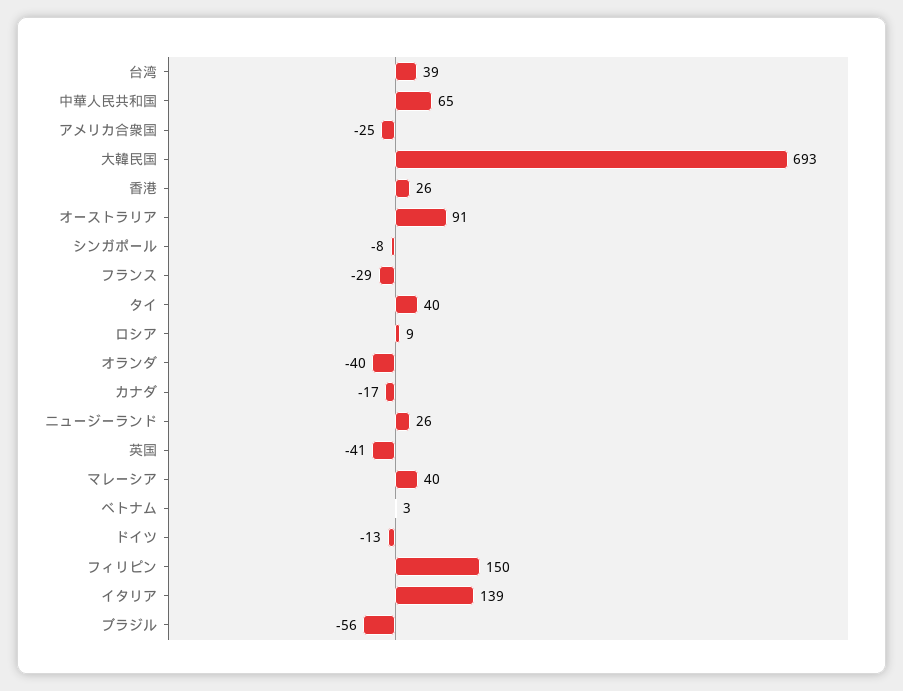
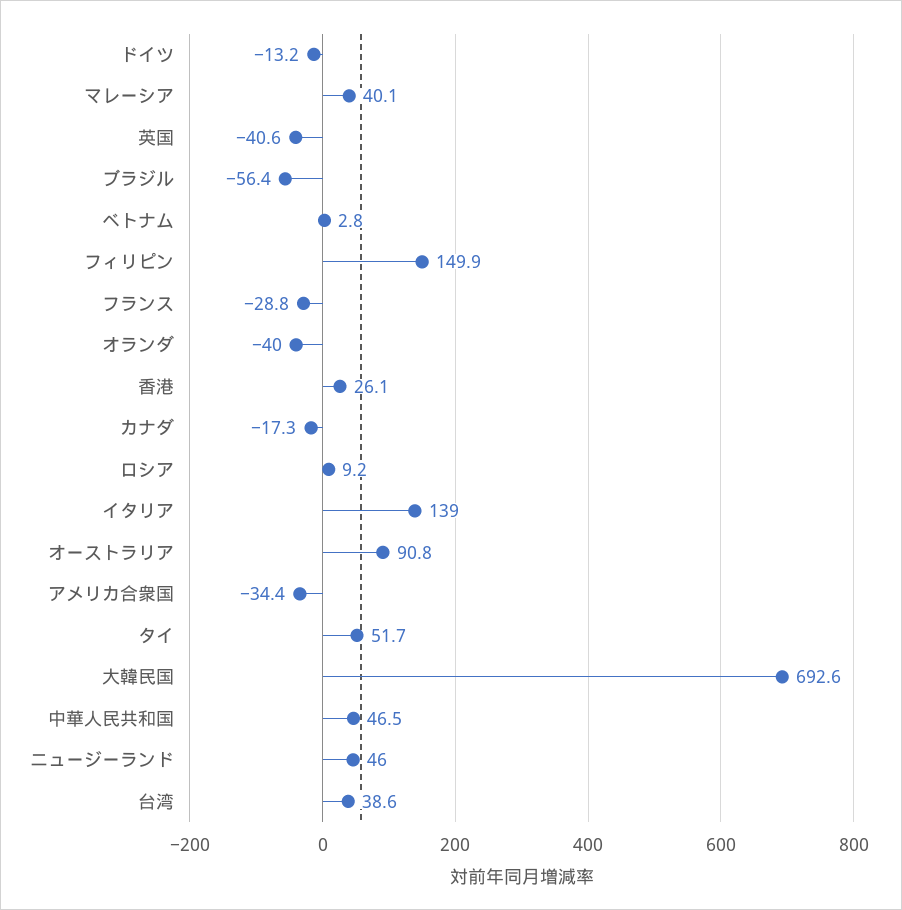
中華人民共和国: 65 -> 46.5
アメリカ合衆国: -25 -> -34.4
シンガポール: -8 -> none
タイ: 40 -> 51.7
ニュージーランド: 26 -> 46

